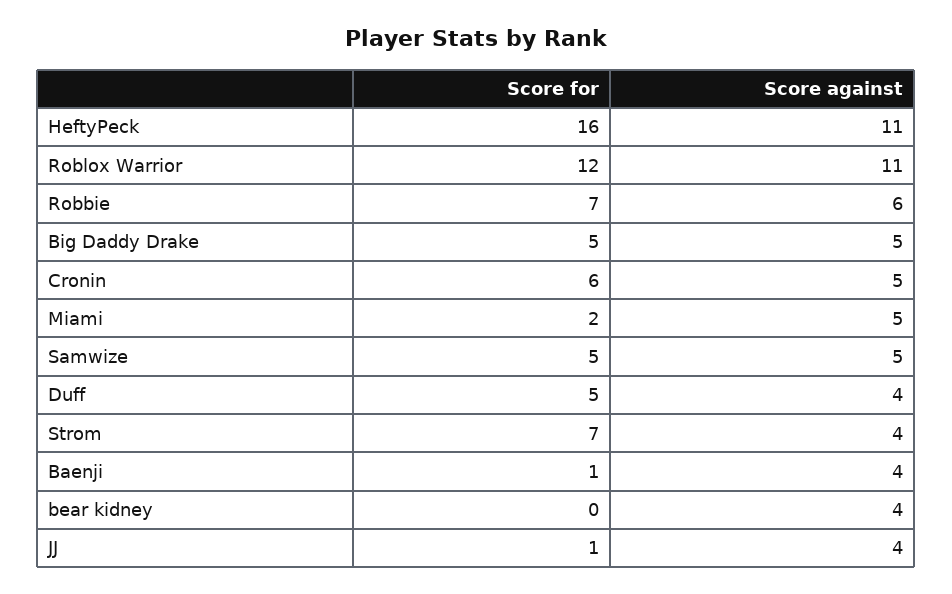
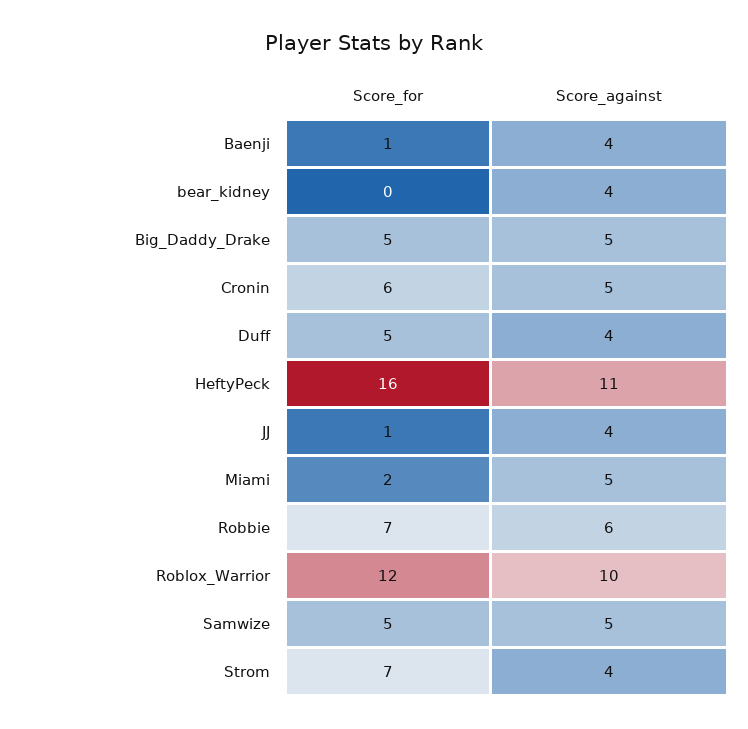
Score against, Roblox Warrior: 11 -> 10

